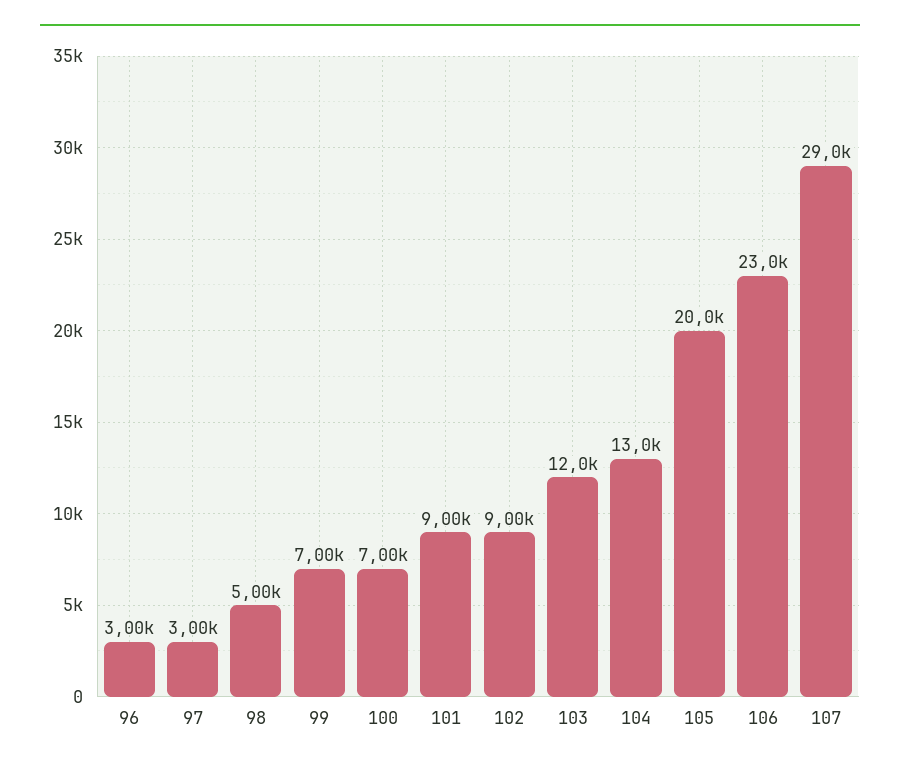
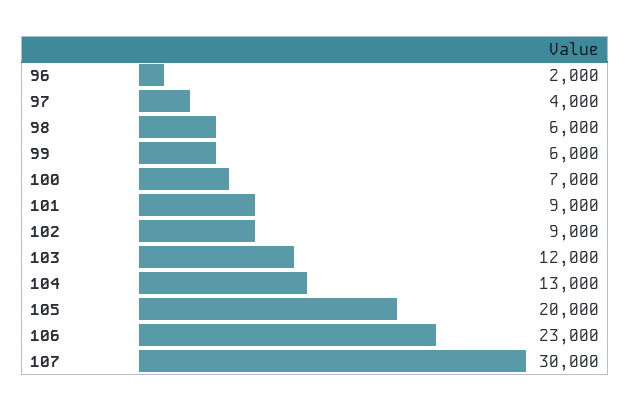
96: 3000 -> 2000
97: 3000 -> 4000
98: 5000 -> 6000
99: 7000 -> 6000
107: 29000 -> 30000

